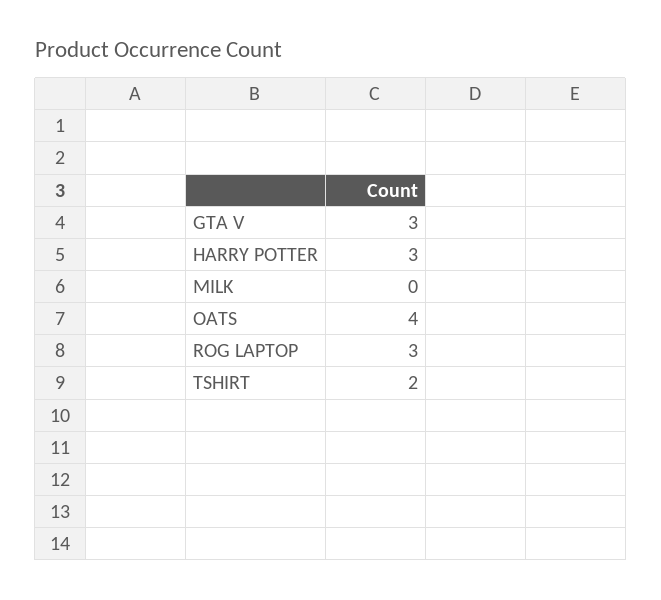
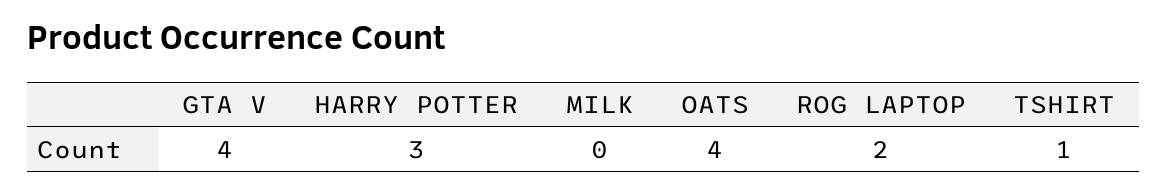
GTA V: 3 -> 4
ROG LAPTOP: 3 -> 2
TSHIRT: 2 -> 1

